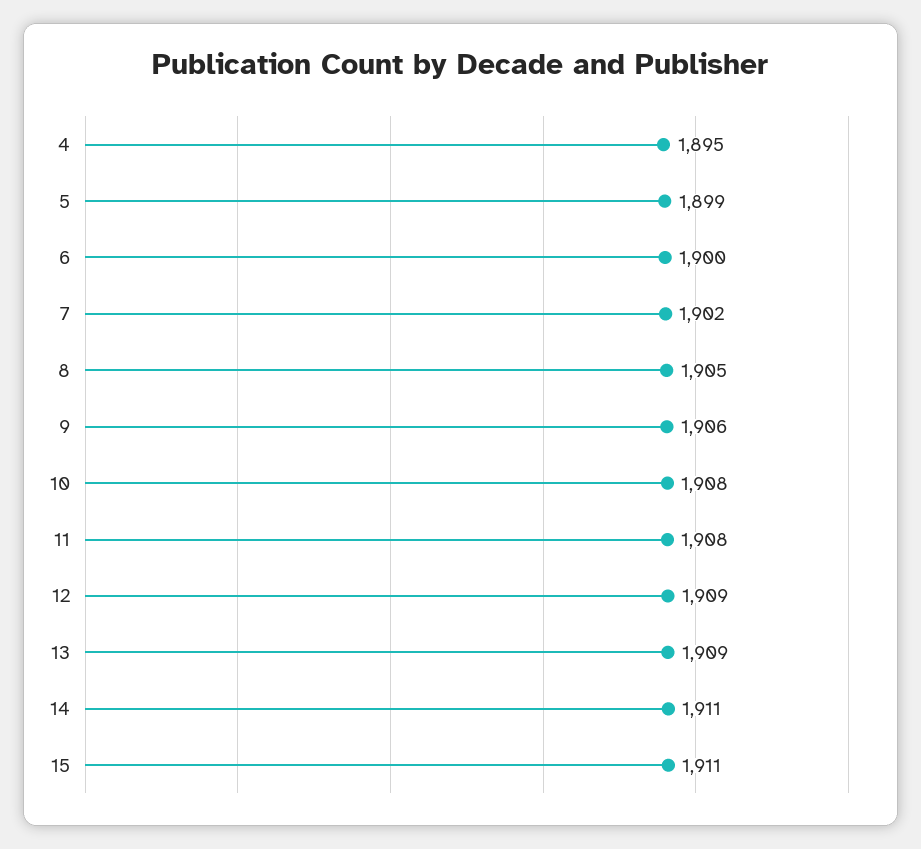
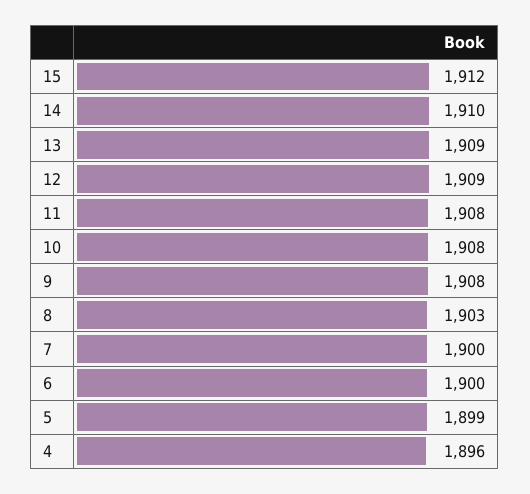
4: 1895 -> 1896
7: 1902 -> 1900
8: 1905 -> 1903
9: 1906 -> 1908
14: 1911 -> 1910
15: 1911 -> 1912

